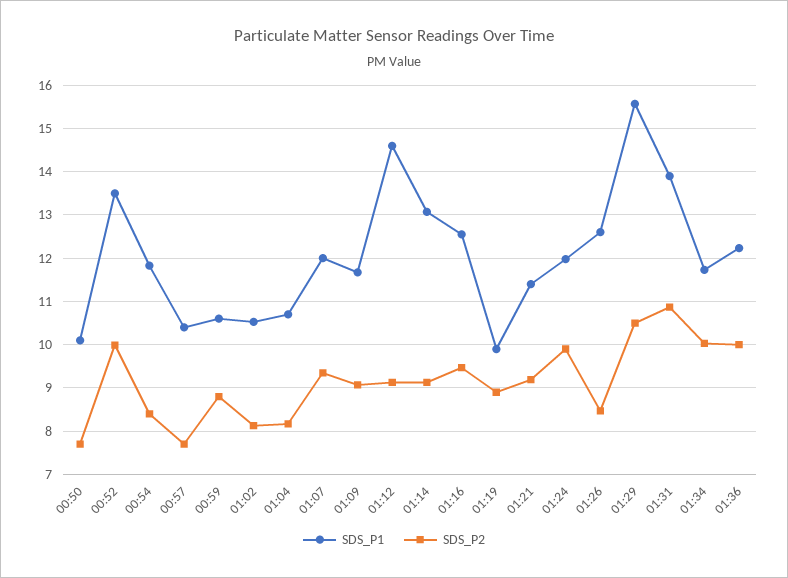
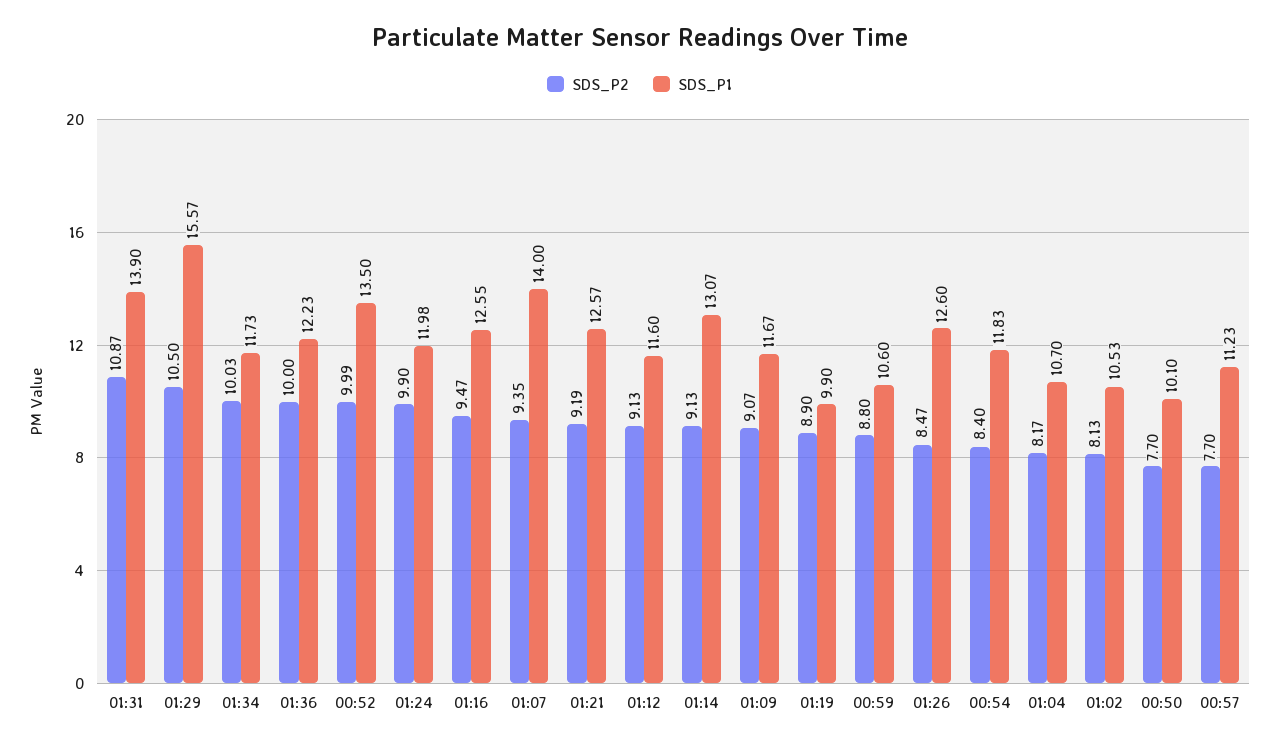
SDS_P1, 00:57: 10.4 -> 11.23
SDS_P1, 01:07: 12 -> 14
SDS_P1, 01:12: 14.6 -> 11.6
SDS_P1, 01:21: 11.4 -> 12.57

